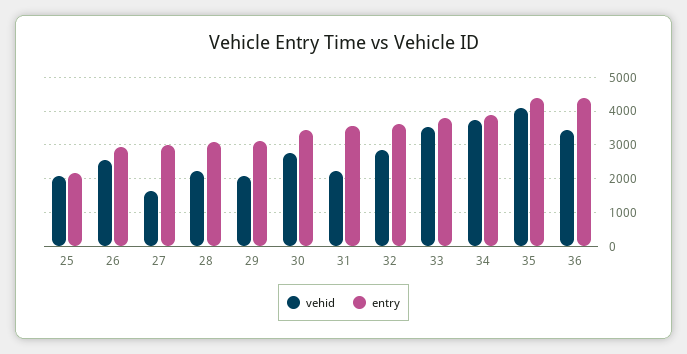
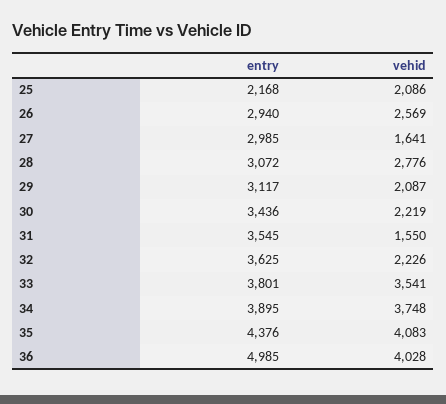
vehid, 28: 2200 -> 2776
vehid, 30: 2800 -> 2219
vehid, 31: 2200 -> 1550
vehid, 32: 2800 -> 2226
vehid, 36: 3400 -> 4028
entry, 36: 4400 -> 4985

